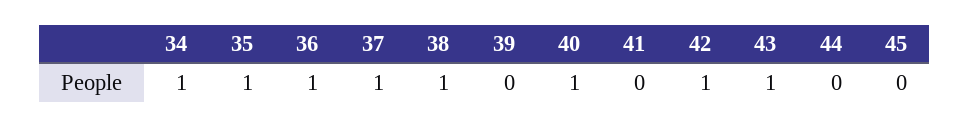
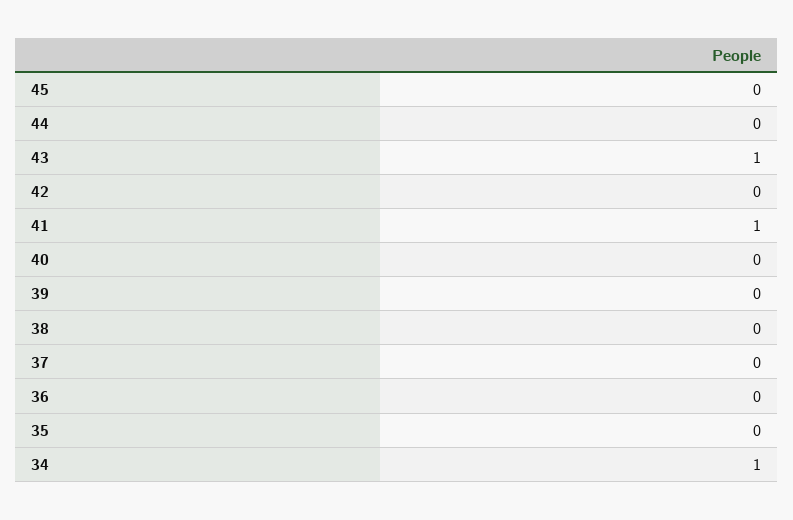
35: 1 -> 0
36: 1 -> 0
37: 1 -> 0
38: 1 -> 0
40: 1 -> 0
41: 0 -> 1
42: 1 -> 0

